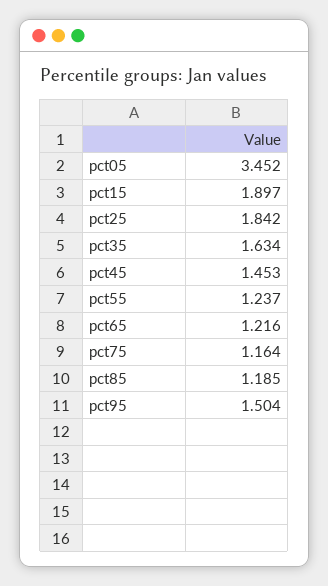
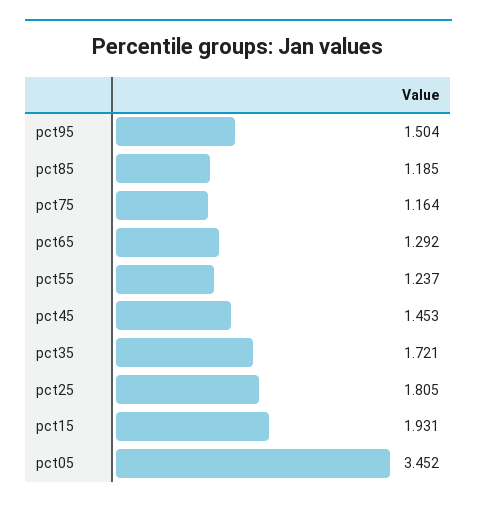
pct15: 1.897 -> 1.931
pct25: 1.842 -> 1.805
pct35: 1.634 -> 1.721
pct65: 1.216 -> 1.292

